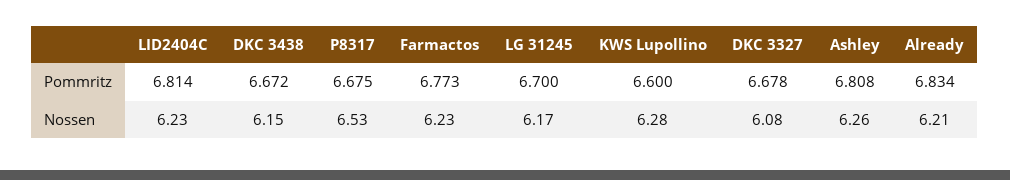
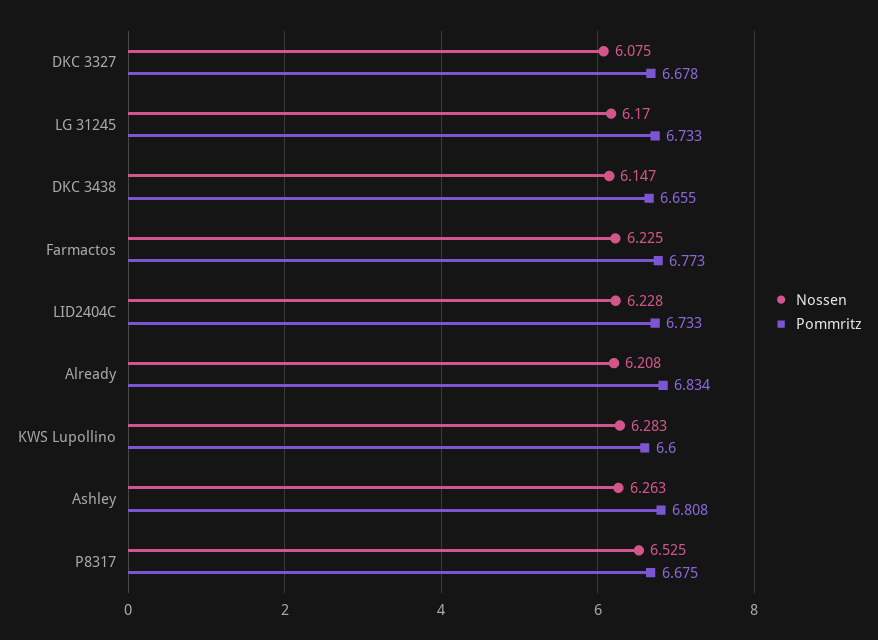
Pommritz, LID2404C: 6.814 -> 6.733
Pommritz, DKC 3438: 6.672 -> 6.655
Pommritz, LG 31245: 6.7 -> 6.733

